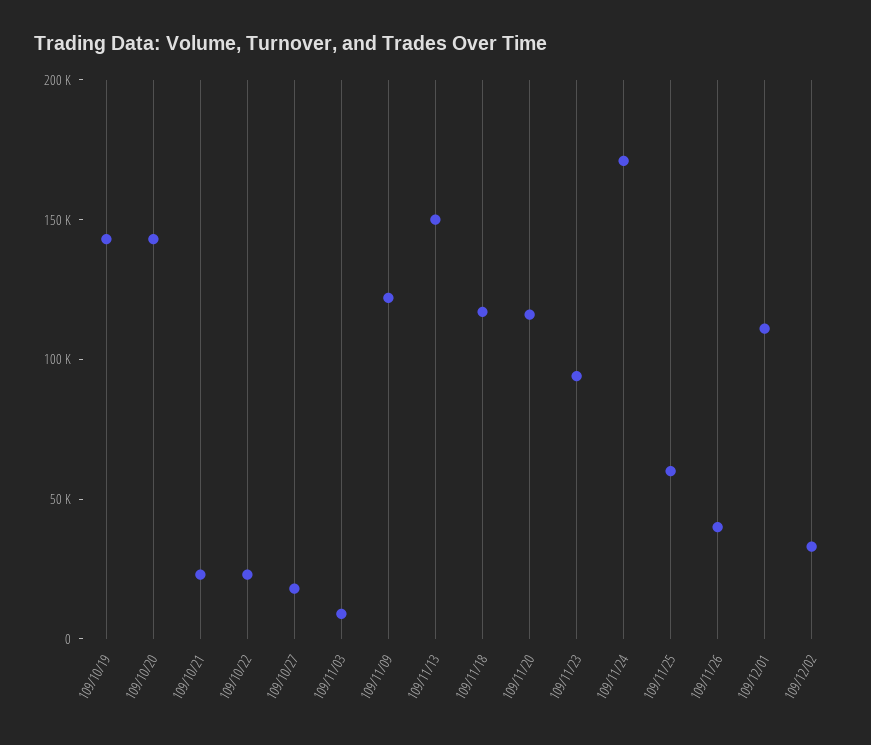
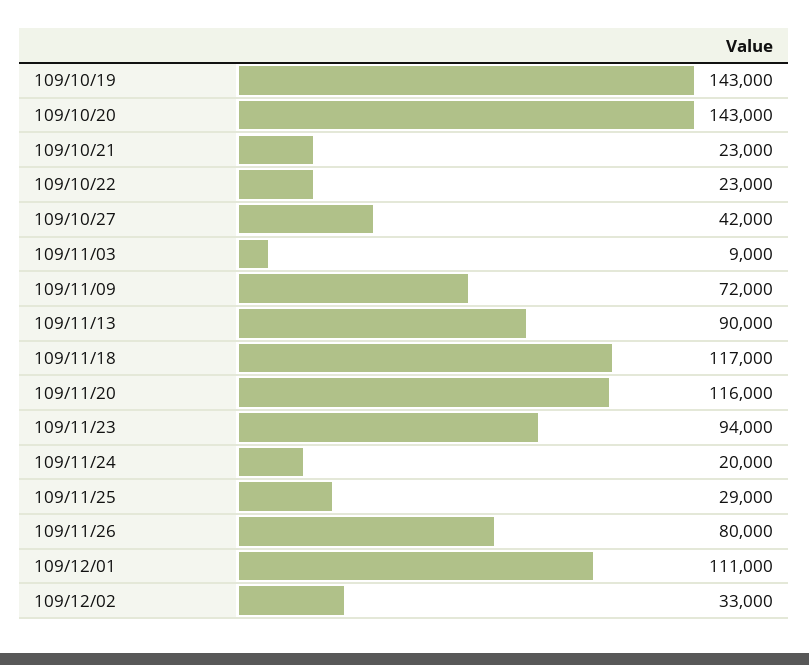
109/10/27: 20000 -> 42000
109/11/09: 120000 -> 72000
109/11/13: 150000 -> 90000
109/11/24: 170000 -> 20000
109/11/25: 60000 -> 29000
109/11/26: 40000 -> 80000

